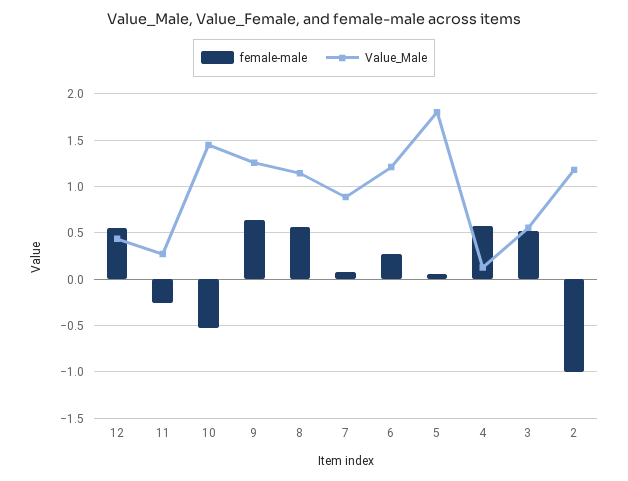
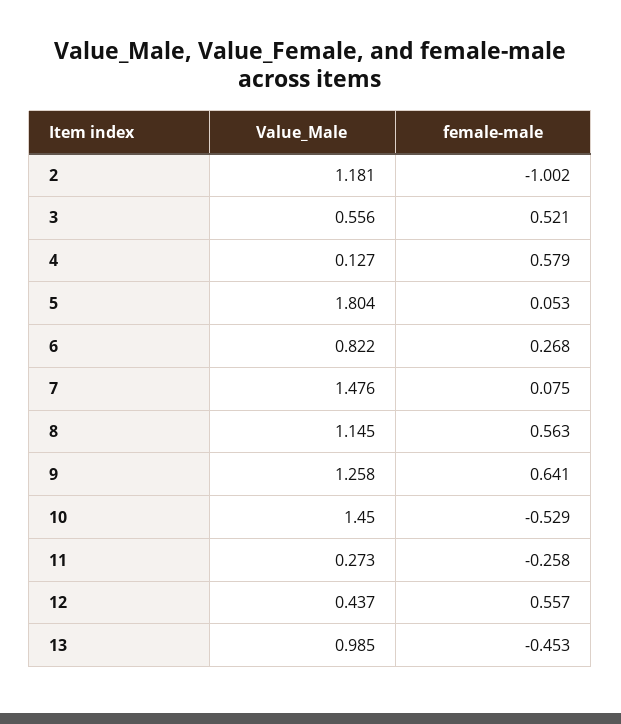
Value_Male, 7: 0.9 -> 1.476
Value_Male, 6: 1.2 -> 0.822
Value_Male, 13: none -> 0.985
female-male, 13: none -> -0.453

